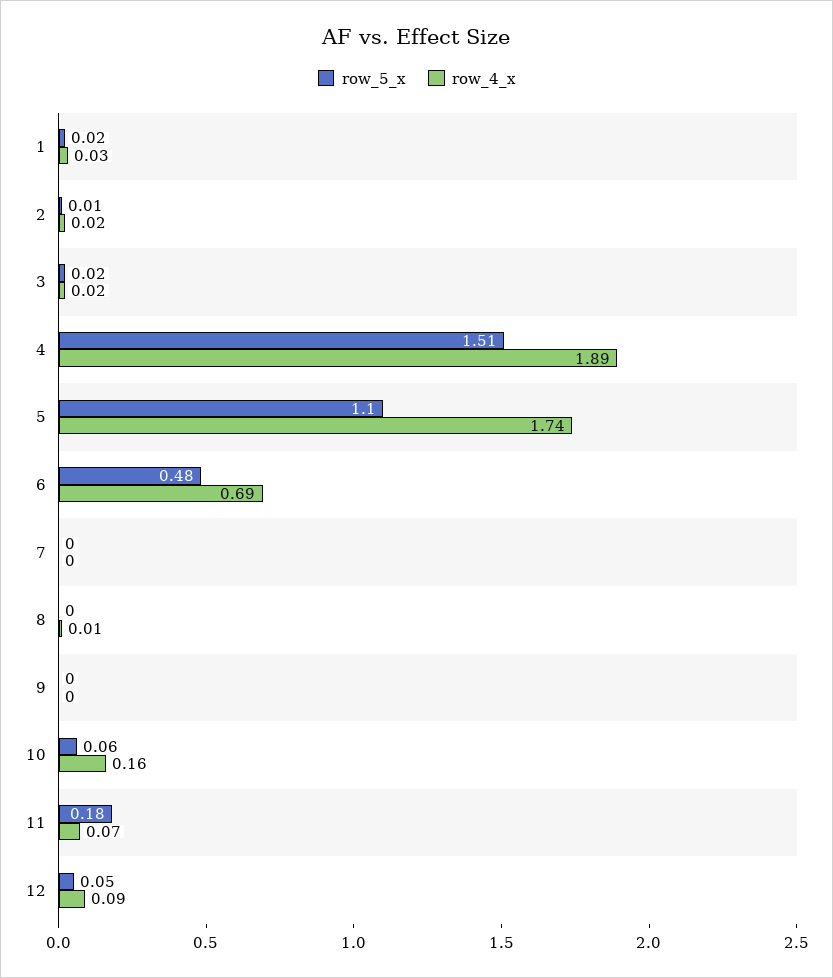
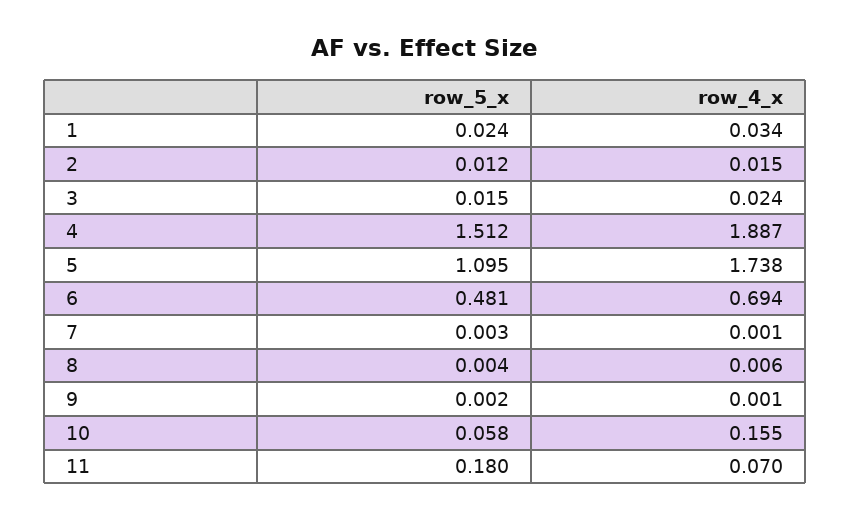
row_5_x, 12: 0.05 -> none
row_4_x, 12: 0.09 -> none

